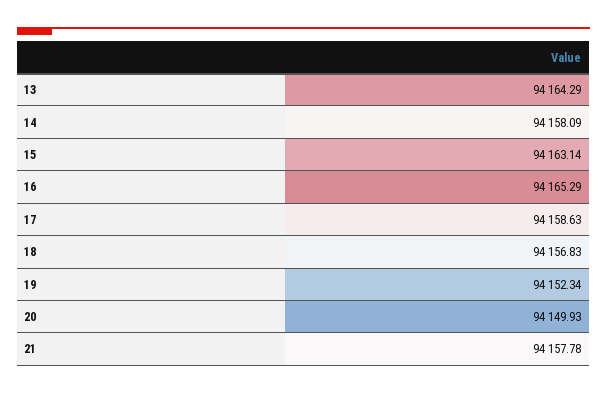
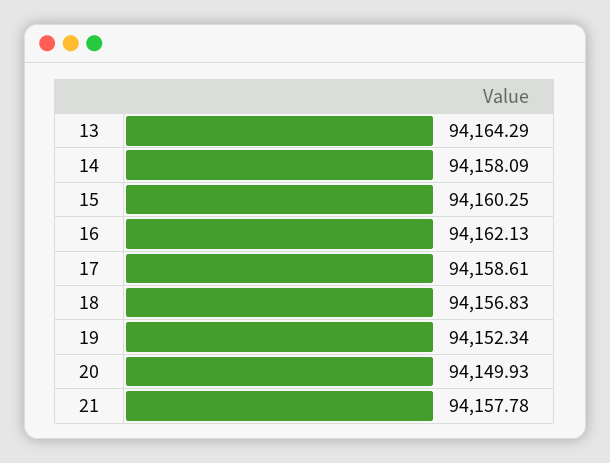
15: 94163.14 -> 94160.25
16: 94165.29 -> 94162.13
17: 94158.63 -> 94158.61

